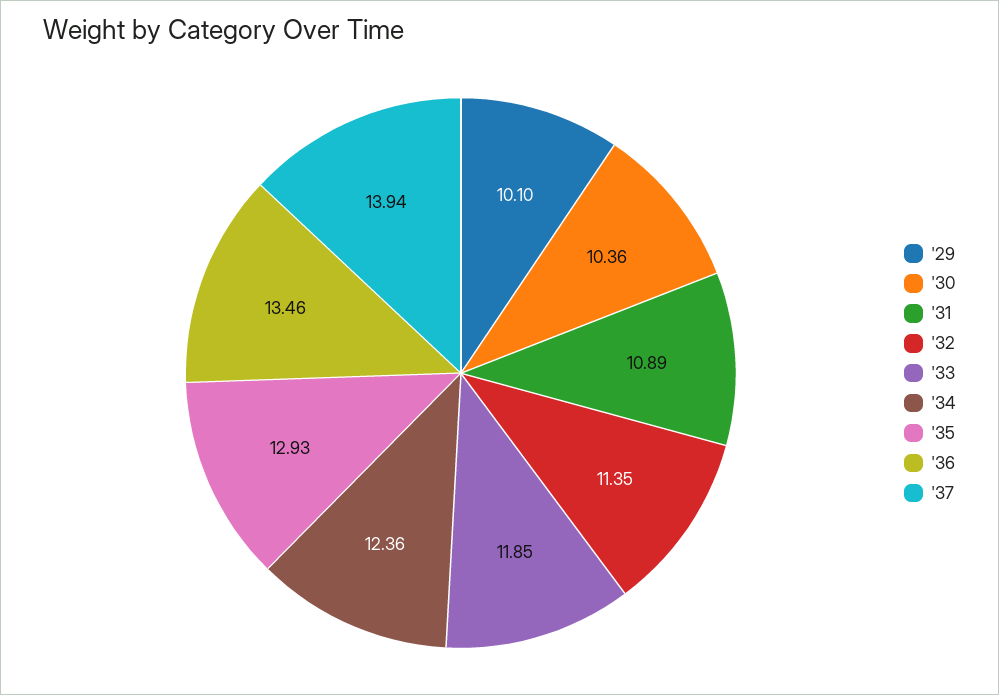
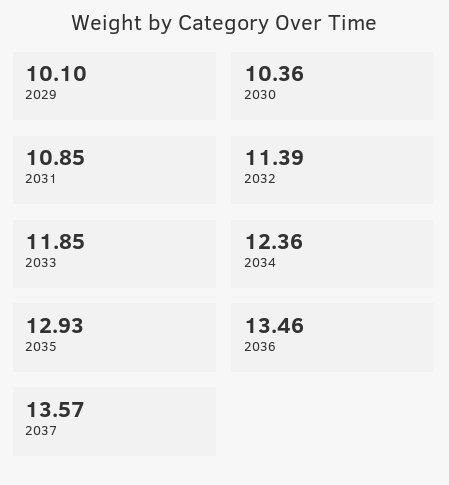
'31: 10.89 -> 10.85
'32: 11.35 -> 11.39
'37: 13.94 -> 13.57

